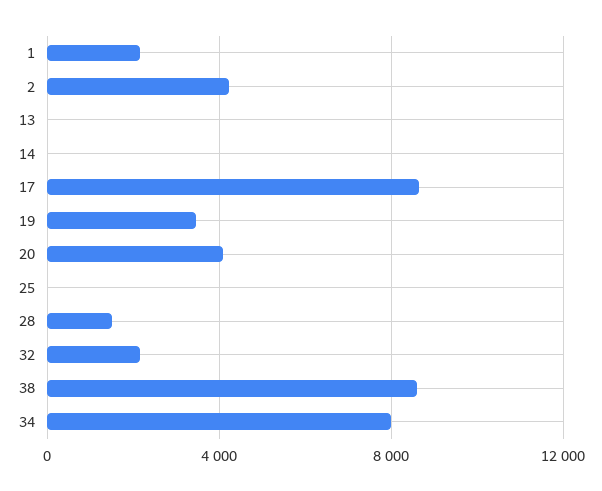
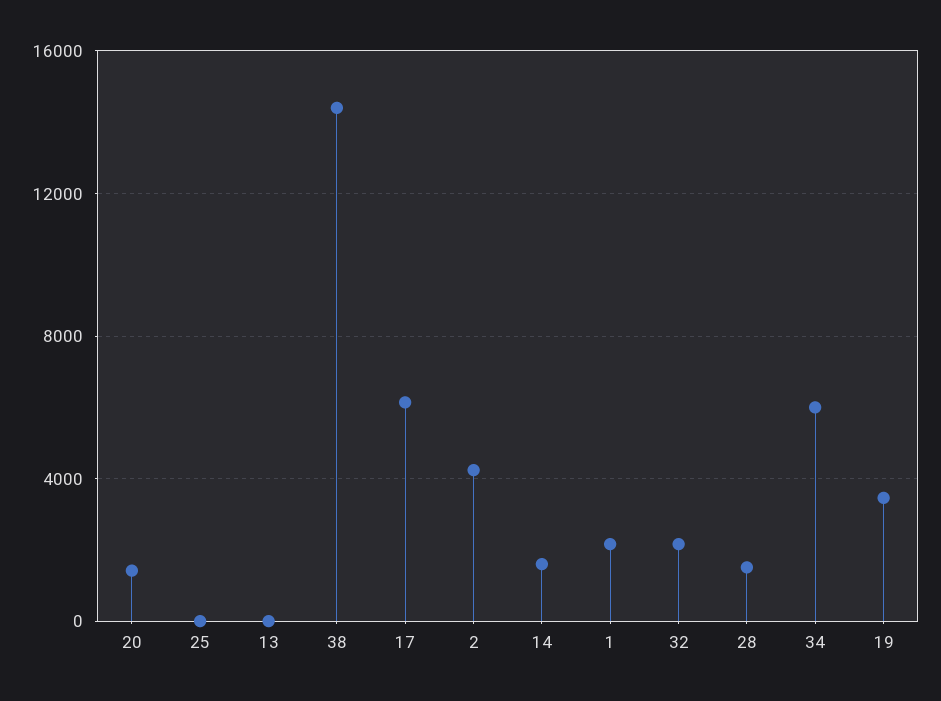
14: 0 -> 1500
17: 8500 -> 6000
20: 4000 -> 1500
38: 8500 -> 14500
34: 8000 -> 6000

